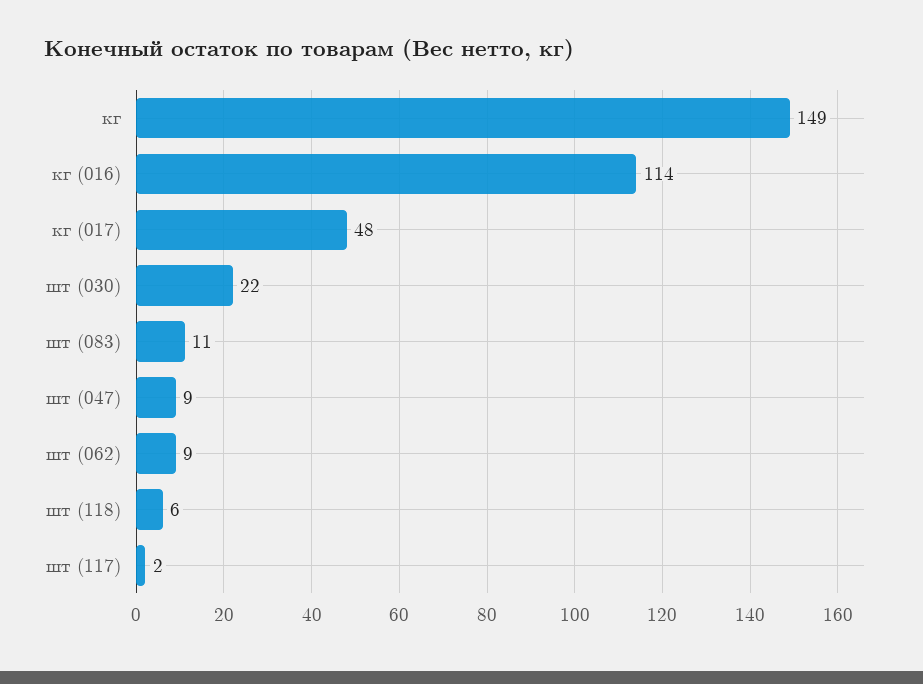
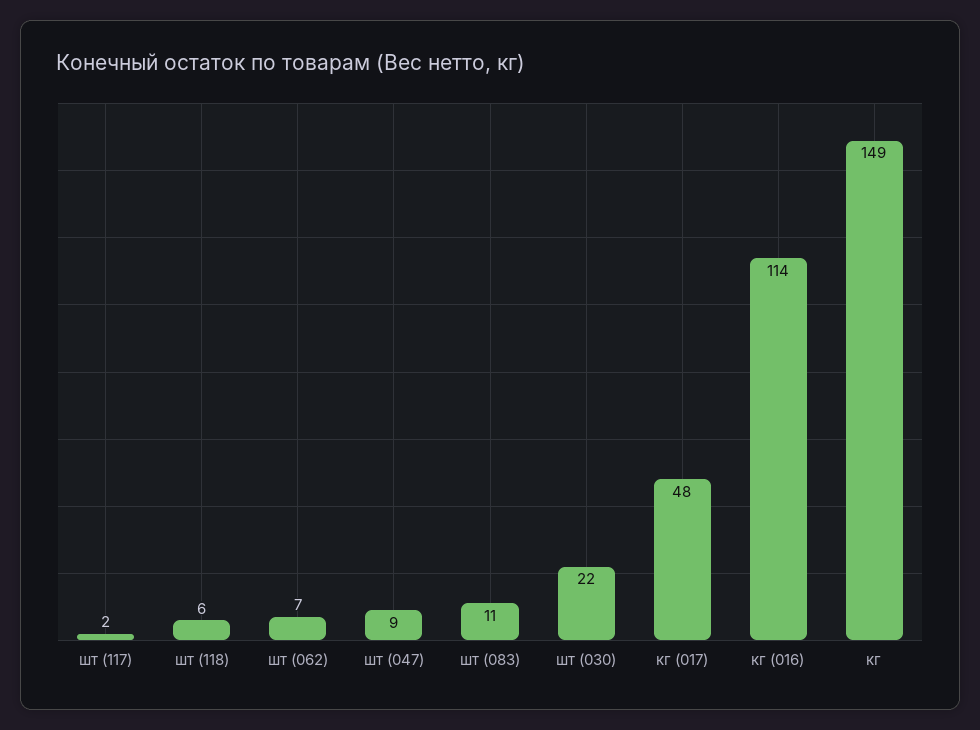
шт (062): 9 -> 7

